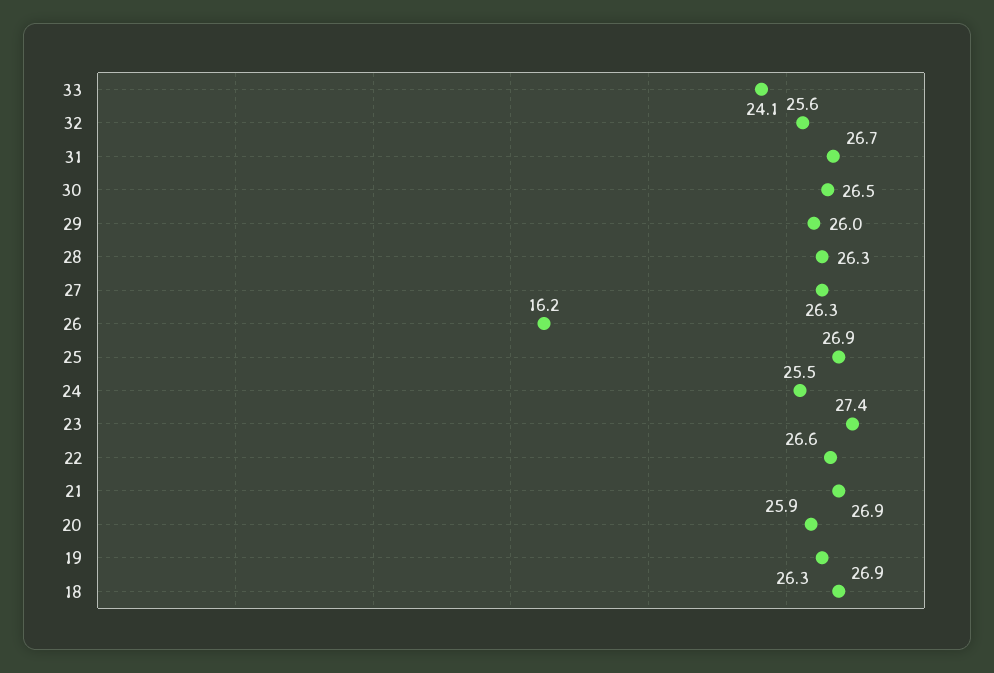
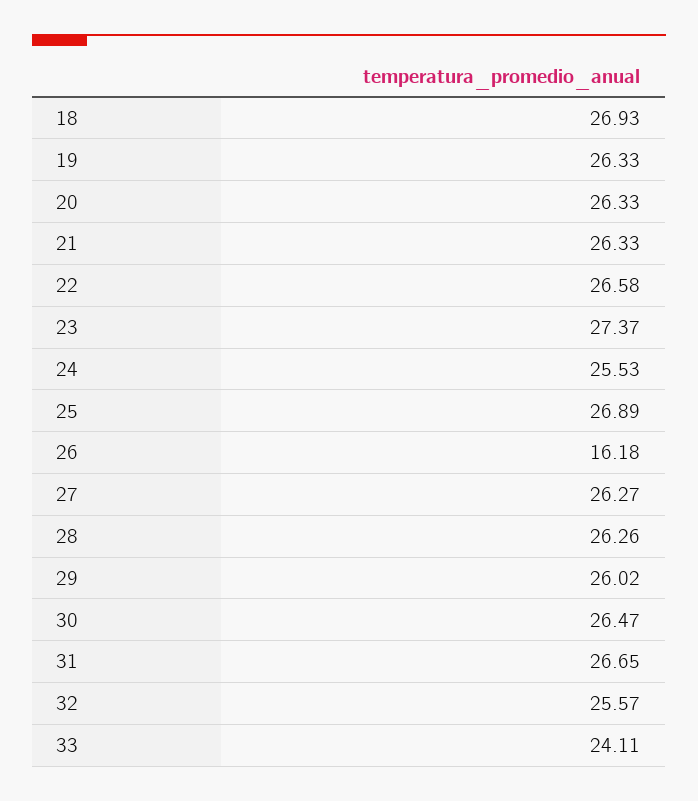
21: 26.9 -> 26.33
20: 25.9 -> 26.33

